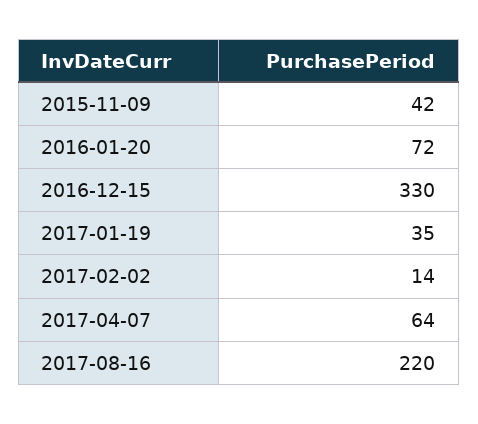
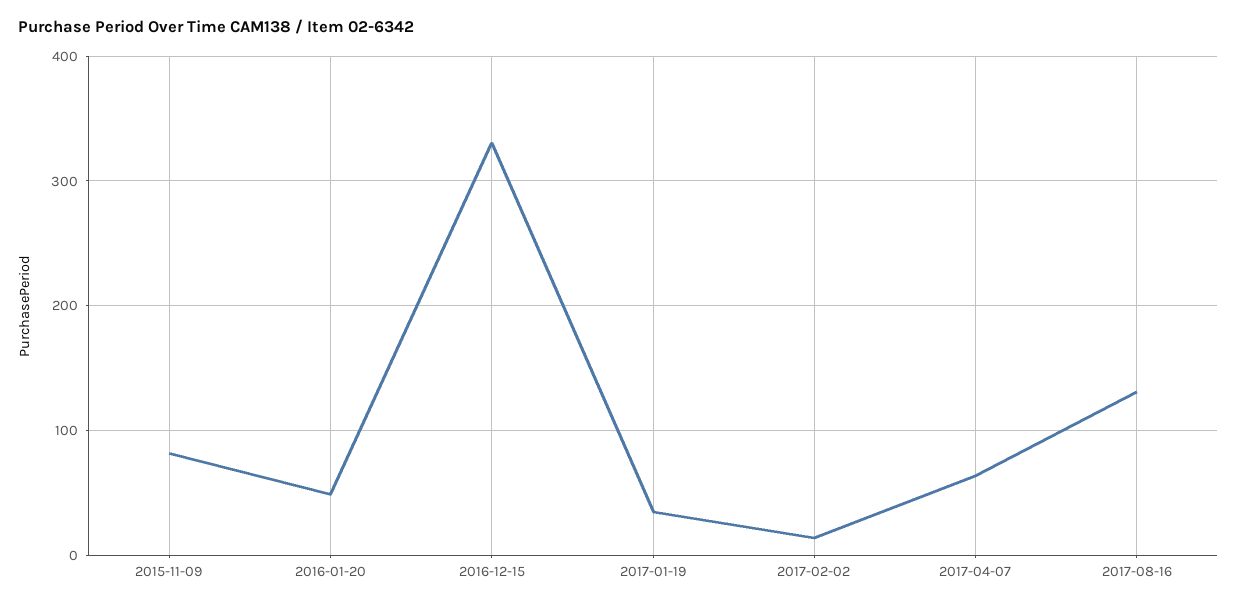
2015-11-09: 42 -> 80
2016-01-20: 72 -> 50
2017-08-16: 220 -> 130

